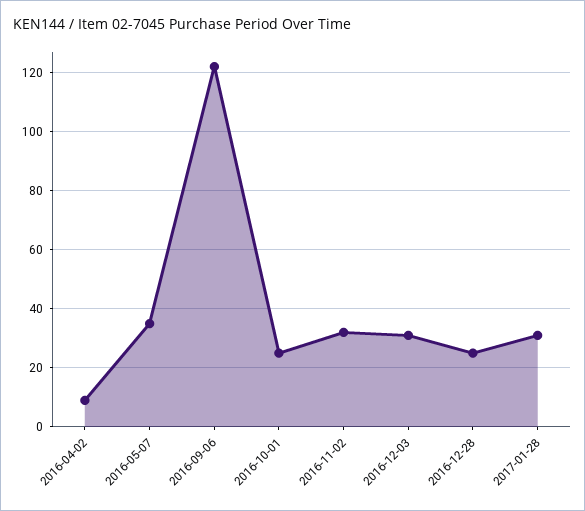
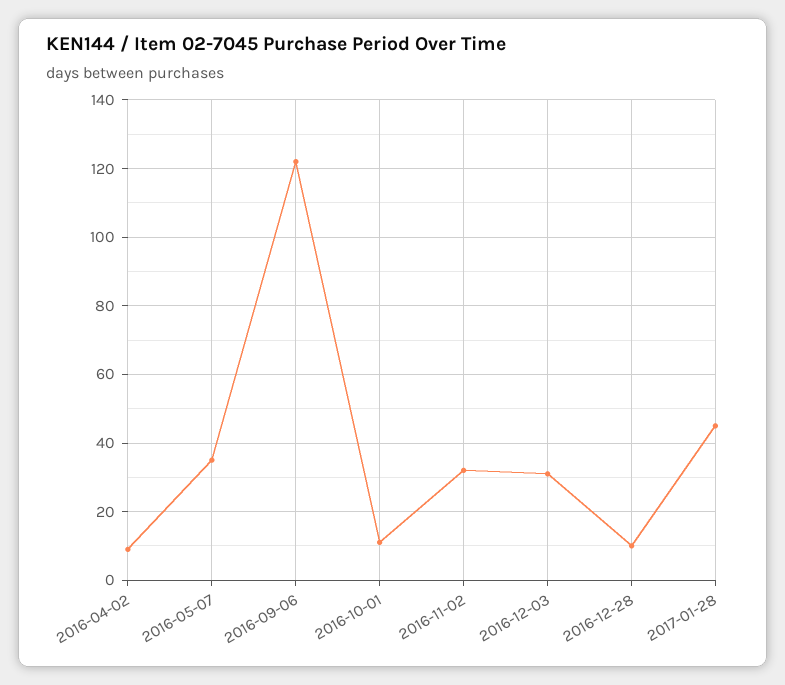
2016-10-01: 25 -> 10
2016-12-28: 25 -> 10
2017-01-28: 30 -> 45

